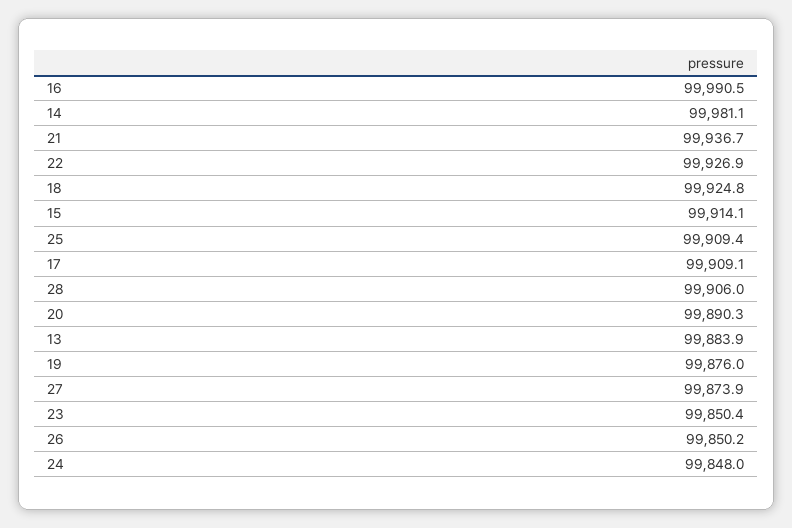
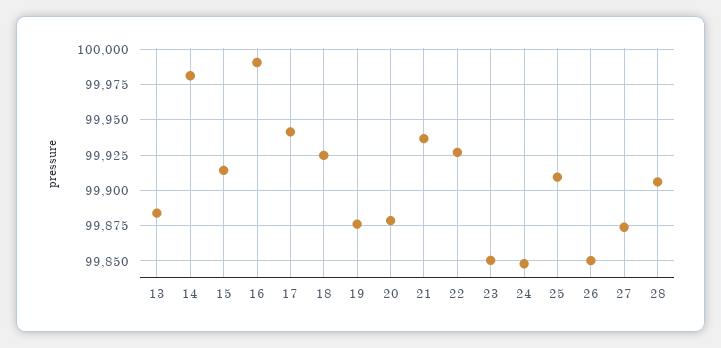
17: 99909.1 -> 99940
20: 99890.3 -> 99880

